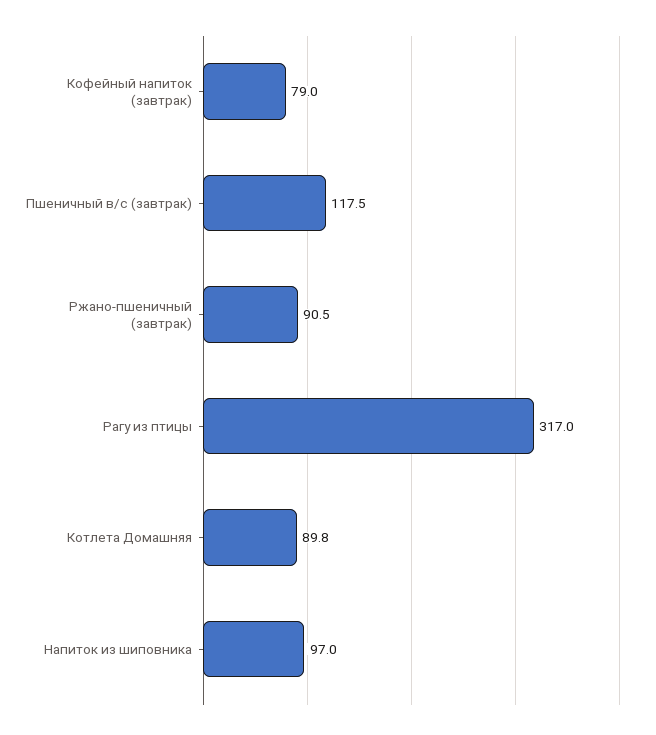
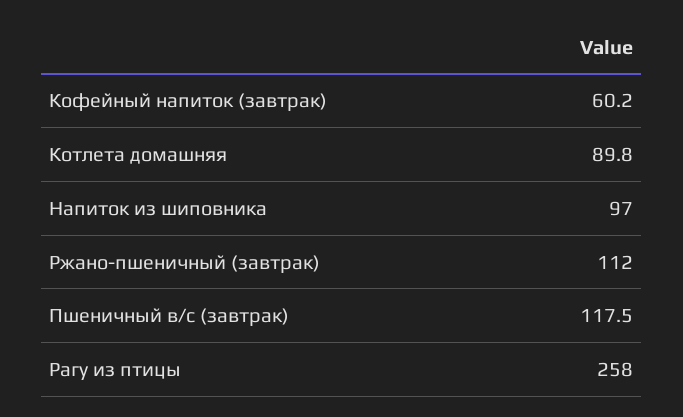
Кофейный напиток (завтрак): 79 -> 60.2
Ржано-пшеничный (завтрак): 90.5 -> 112
Рагу из птицы: 317 -> 258

